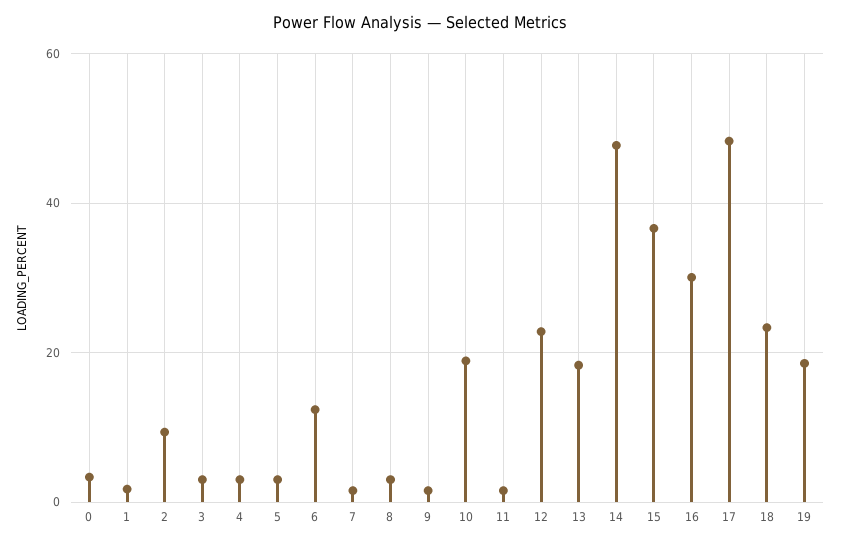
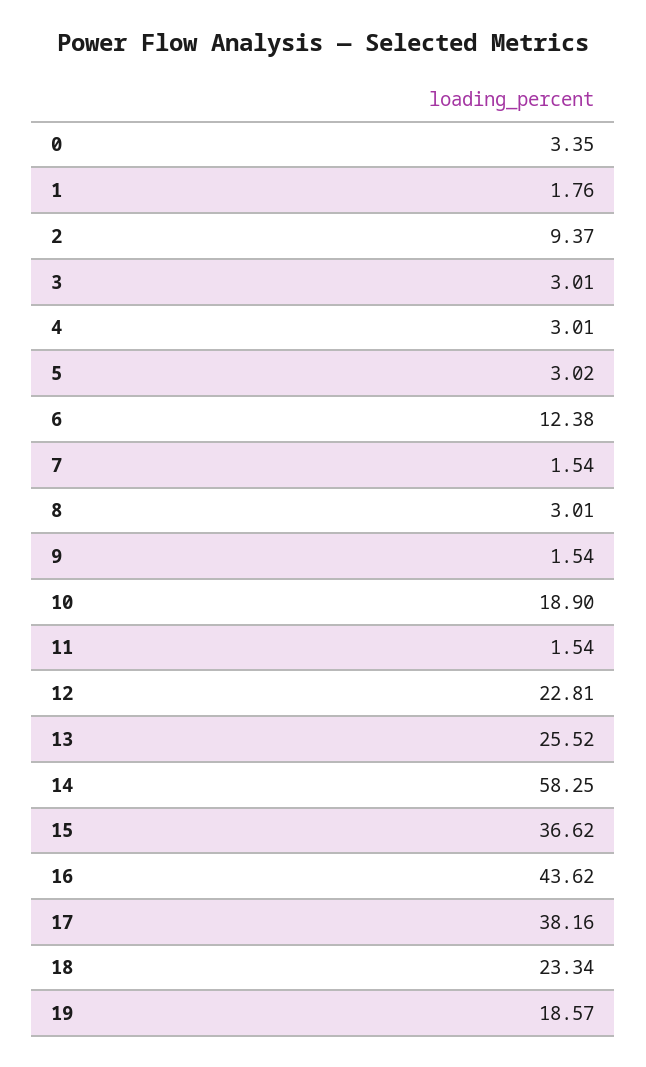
13: 18 -> 25.52
14: 48 -> 58.25
16: 30 -> 43.62
17: 48 -> 38.16

